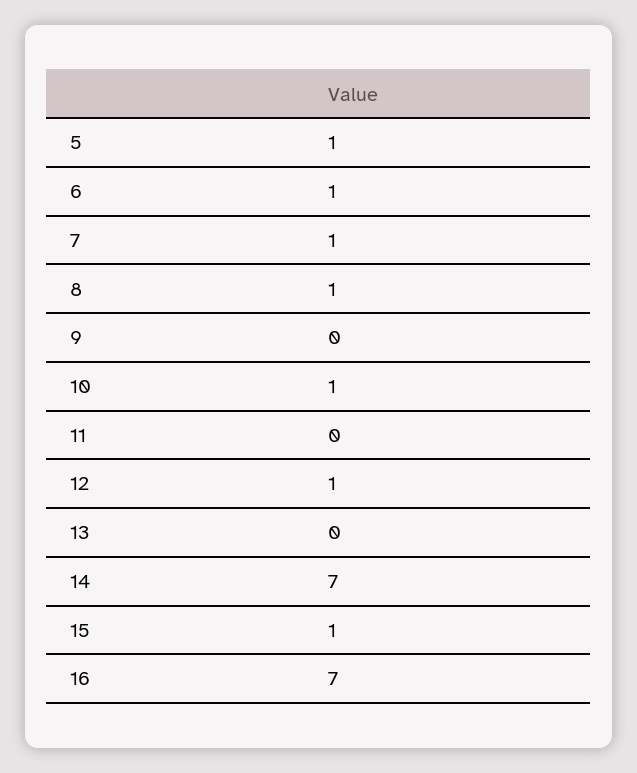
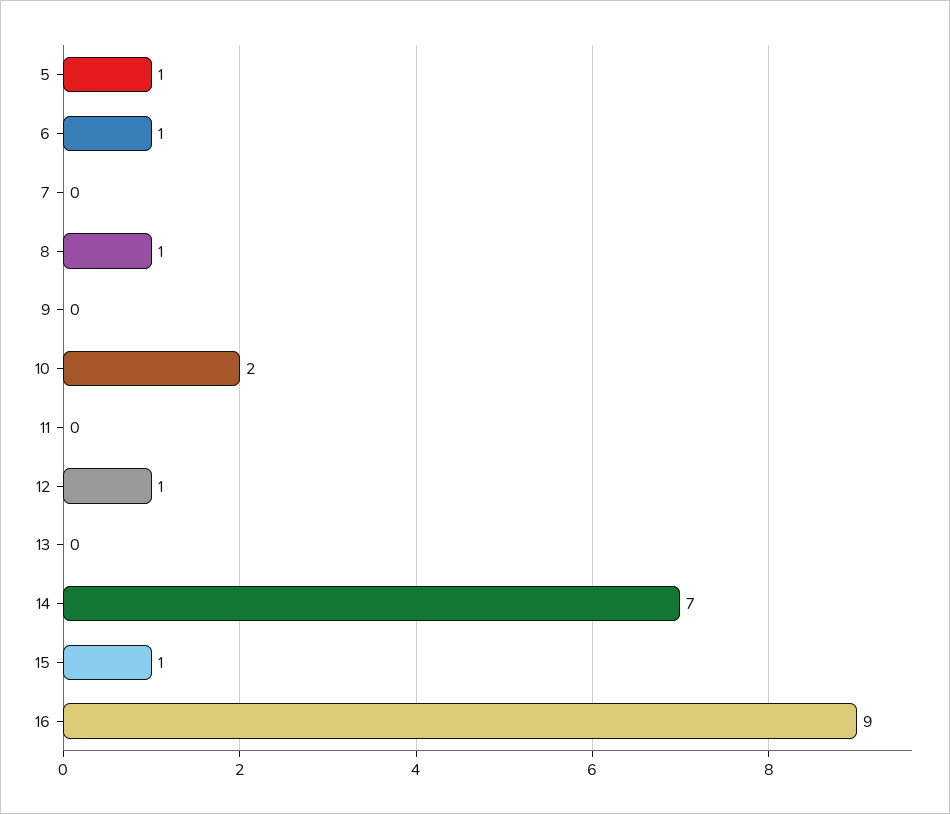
7: 1 -> 0
10: 1 -> 2
16: 7 -> 9

